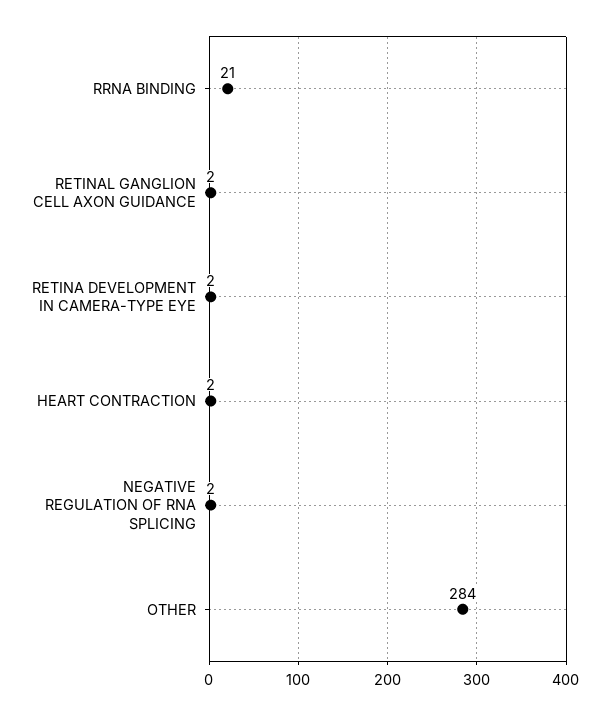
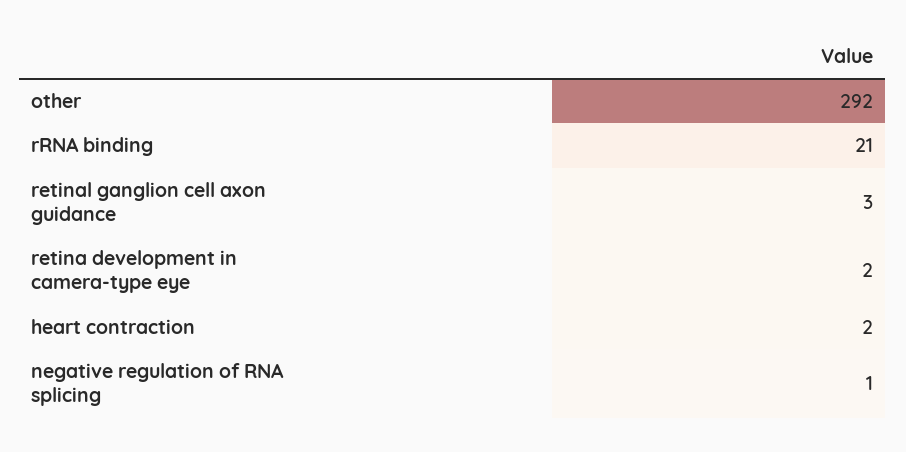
RETINAL GANGLION CELL AXON GUIDANCE: 2 -> 3
NEGATIVE REGULATION OF RNA SPLICING: 2 -> 1
OTHER: 284 -> 292

